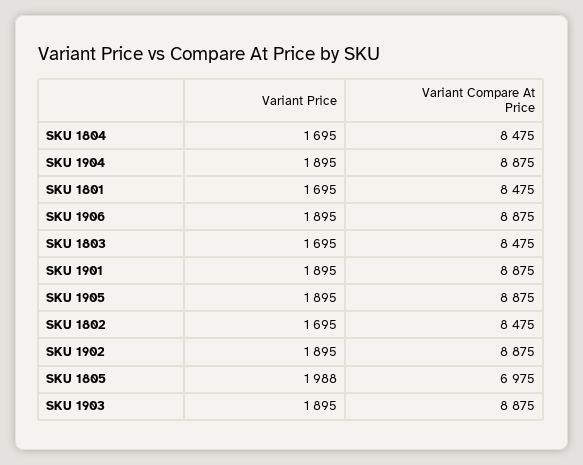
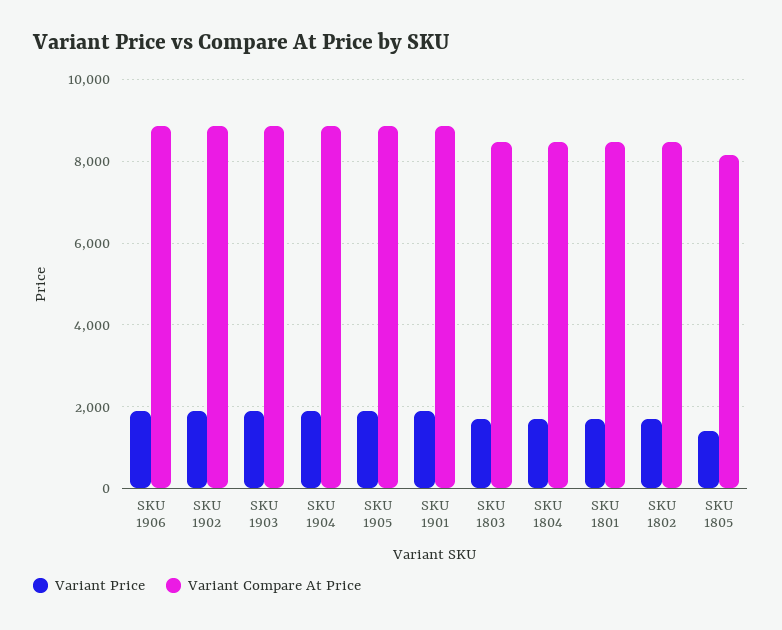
Variant Price, SKU 1805: 1988 -> 1400
Variant Compare At Price, SKU 1805: 6975 -> 8200

